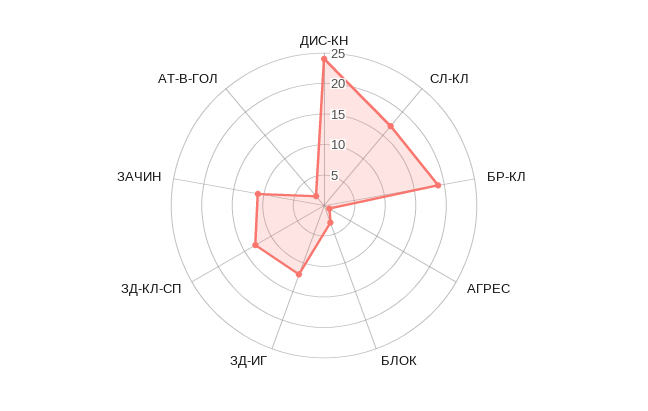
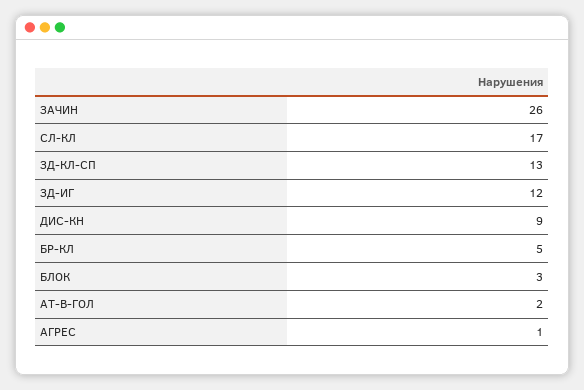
ДИС-КН: 25 -> 9
БР-КЛ: 20 -> 5
ЗАЧИН: 10 -> 26

